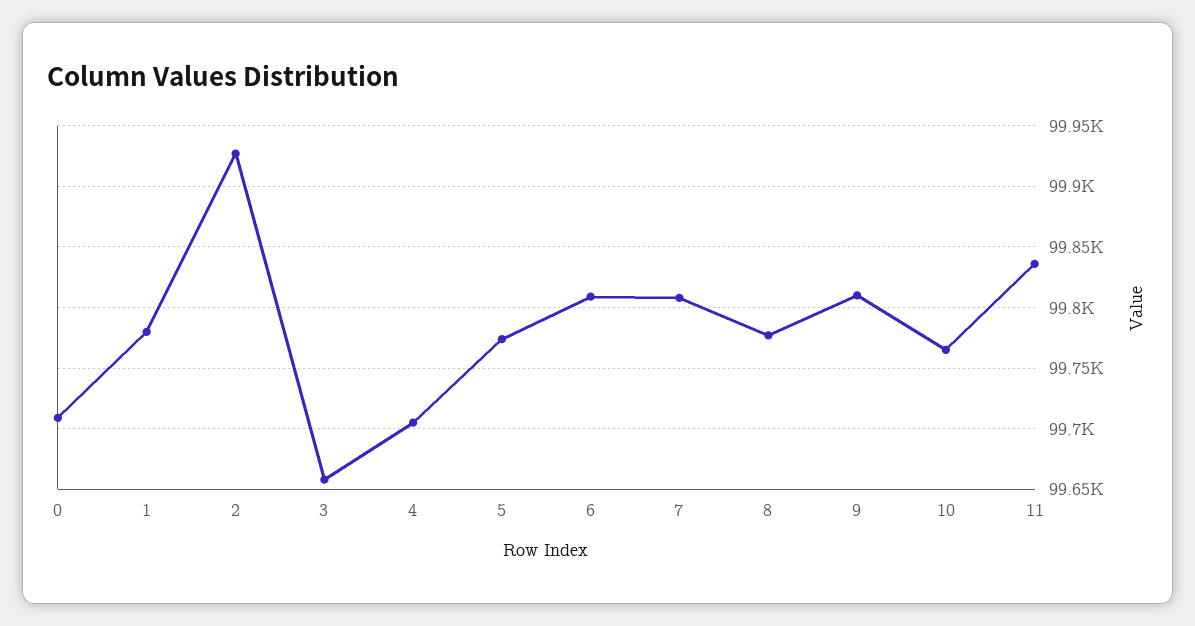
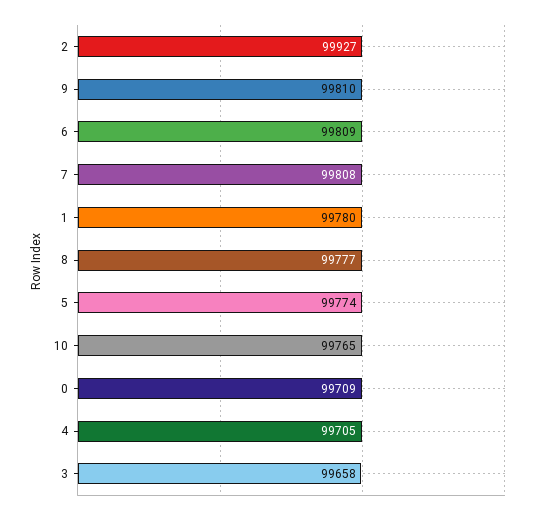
11: 99835 -> none

